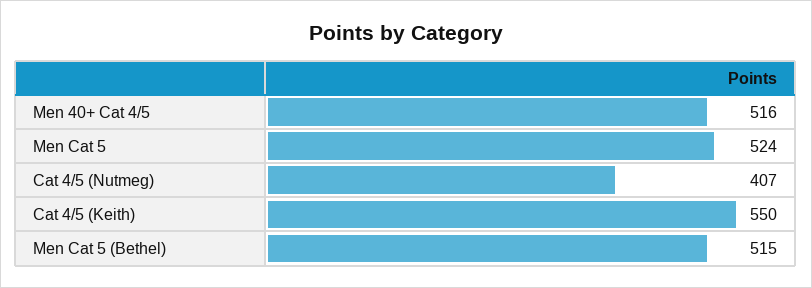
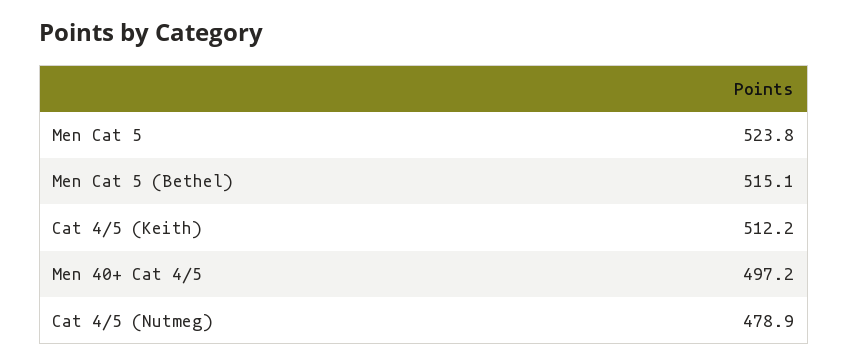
Men 40+ Cat 4/5: 516 -> 497.2
Cat 4/5 (Nutmeg): 407 -> 478.9
Cat 4/5 (Keith): 550 -> 512.2

